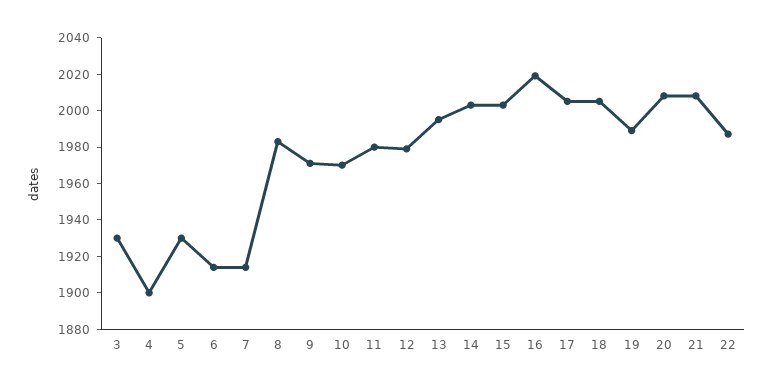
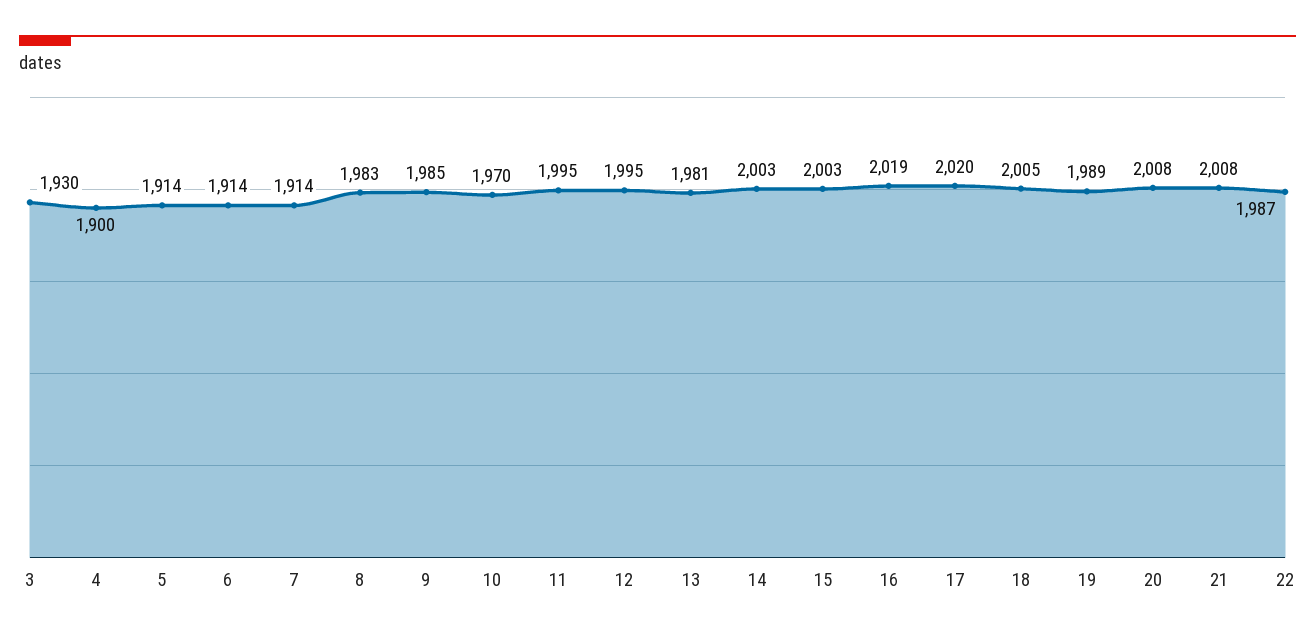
5: 1930 -> 1914
9: 1970 -> 1985
11: 1980 -> 1995
12: 1980 -> 1995
13: 1995 -> 1981
17: 2005 -> 2020

